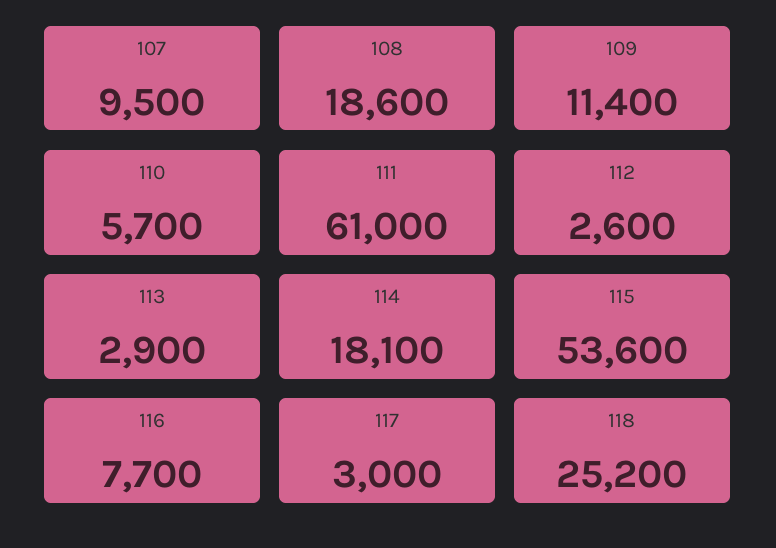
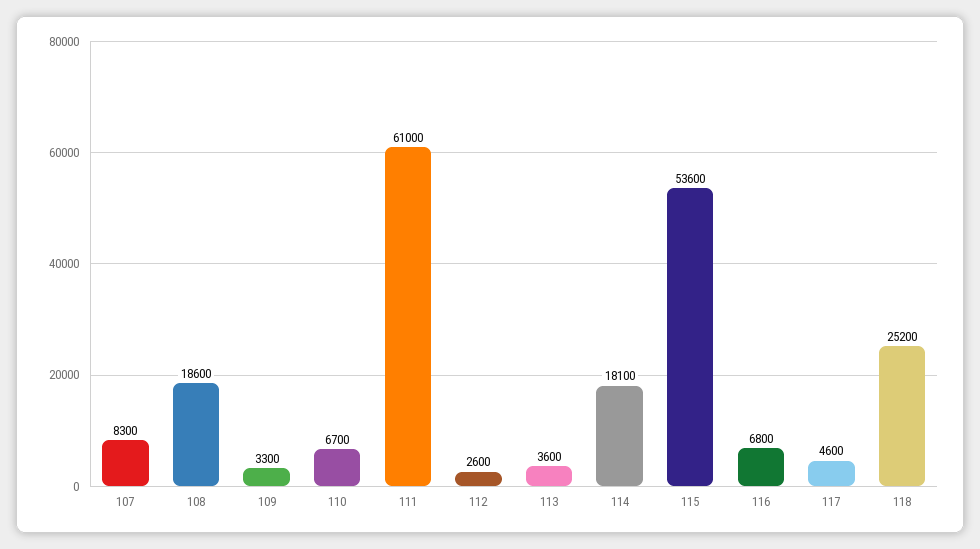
107: 9500 -> 8300
109: 11400 -> 3300
110: 5700 -> 6700
113: 2900 -> 3600
116: 7700 -> 6800
117: 3000 -> 4600

